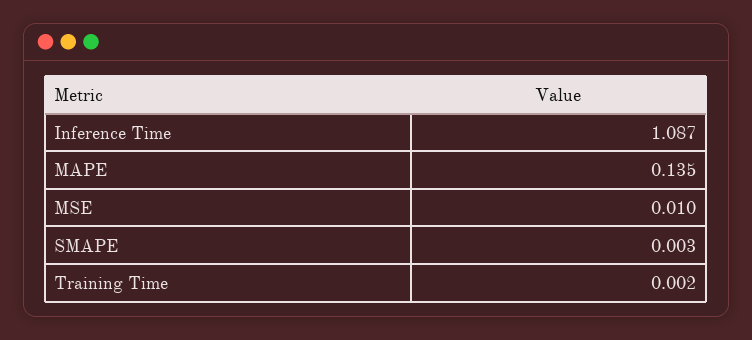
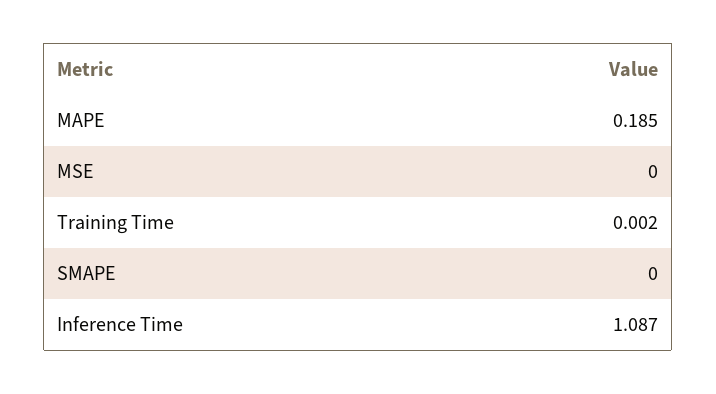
MAPE: 0.135 -> 0.185
MSE: 0.01 -> 0
SMAPE: 0.003 -> 0

